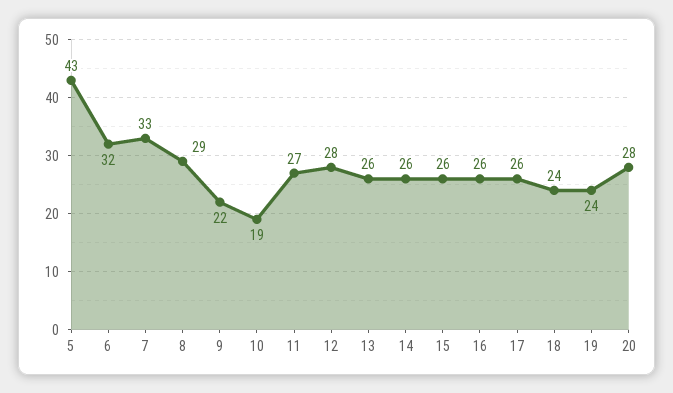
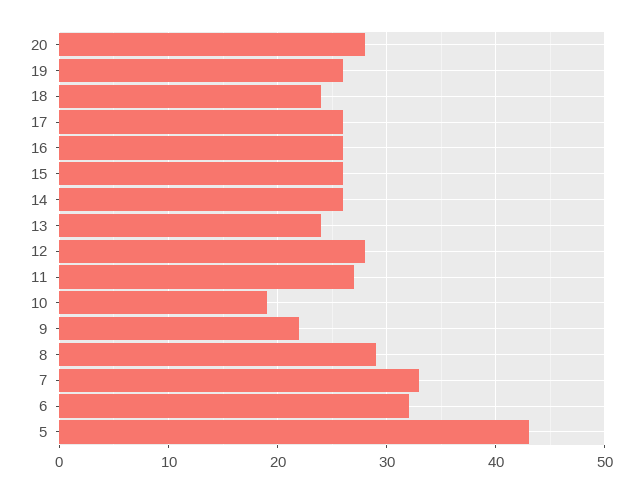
13: 26 -> 24
19: 24 -> 26

